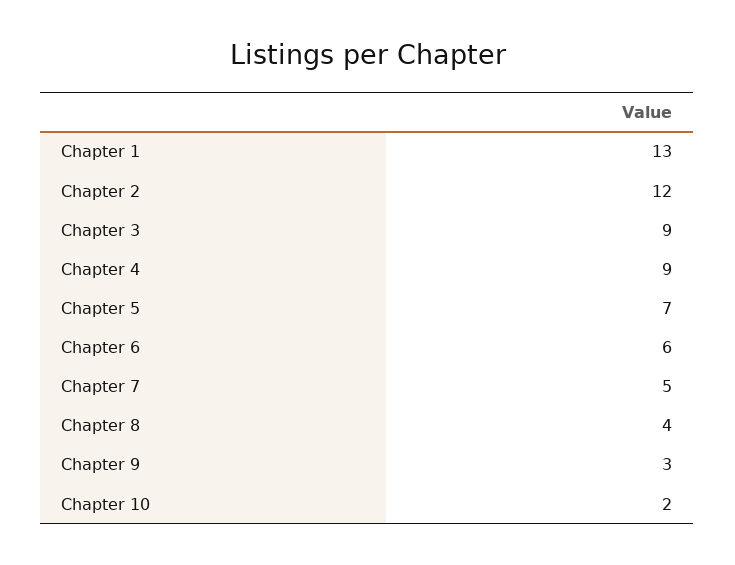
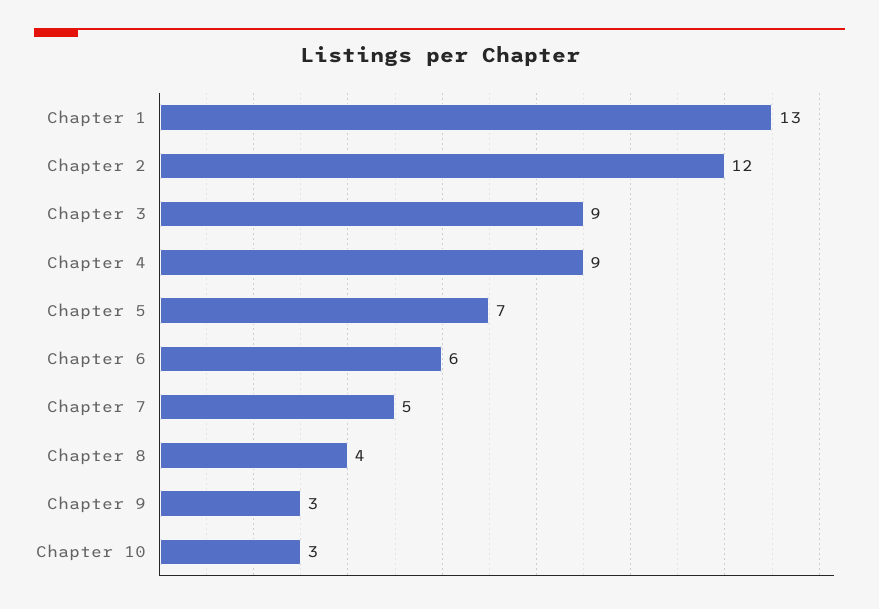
Chapter 10: 2 -> 3

